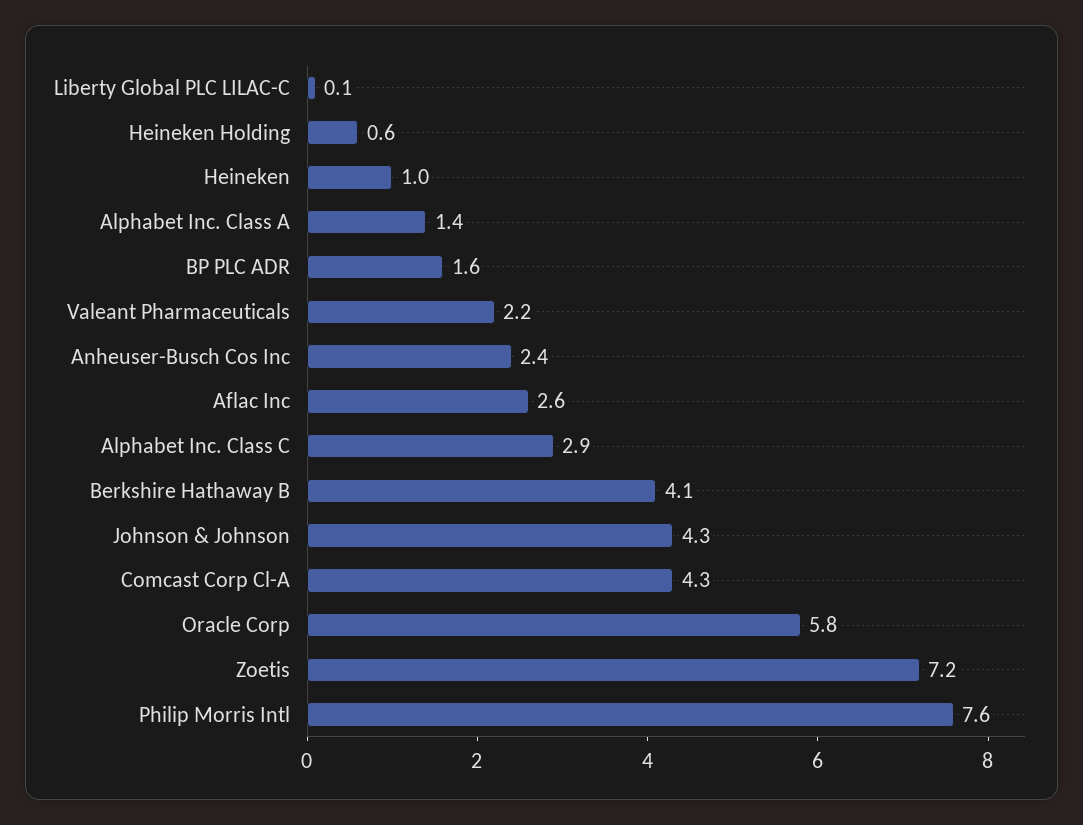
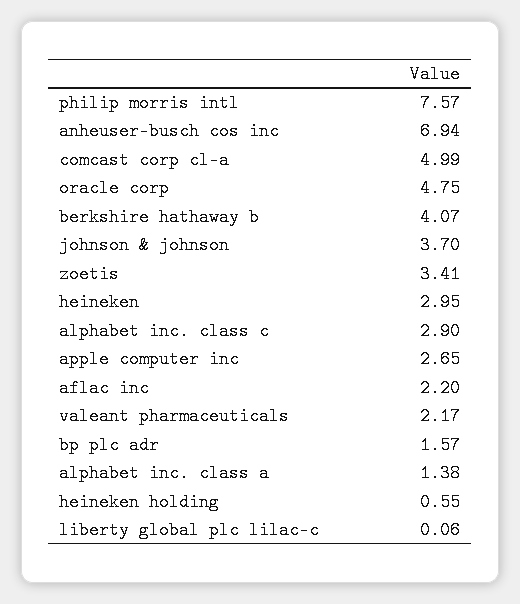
Heineken: 1 -> 2.95
Anheuser-Busch Cos Inc: 2.4 -> 6.94
Aflac Inc: 2.6 -> 2.2
Johnson & Johnson: 4.3 -> 3.7
Comcast Corp Cl-A: 4.3 -> 4.99
Oracle Corp: 5.8 -> 4.75
Zoetis: 7.2 -> 3.41
apple computer inc: none -> 2.65

